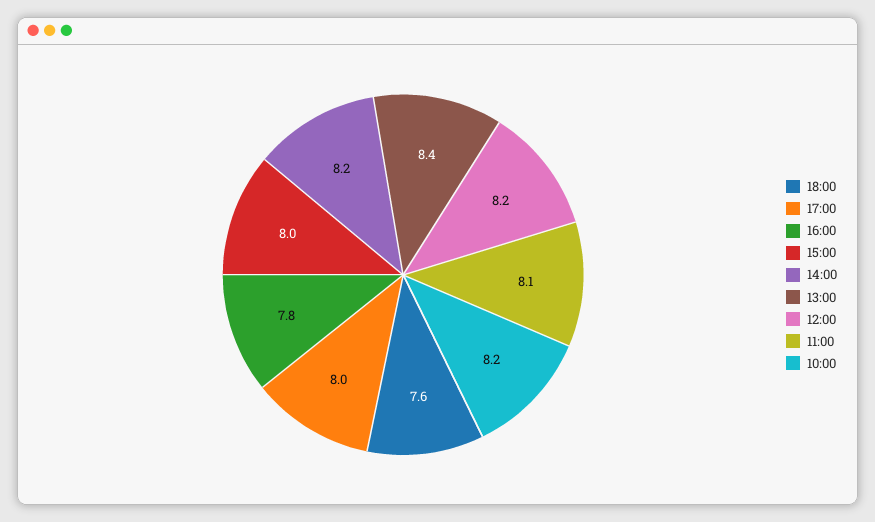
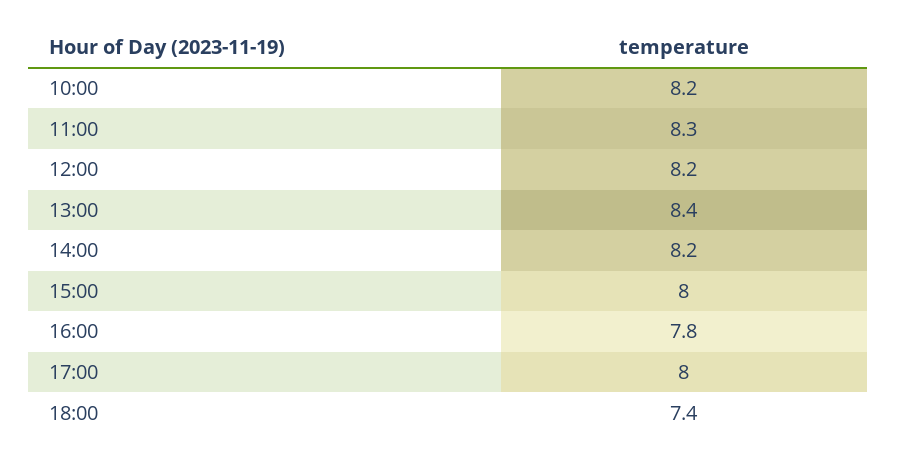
18:00: 7.6 -> 7.4
11:00: 8.1 -> 8.3

